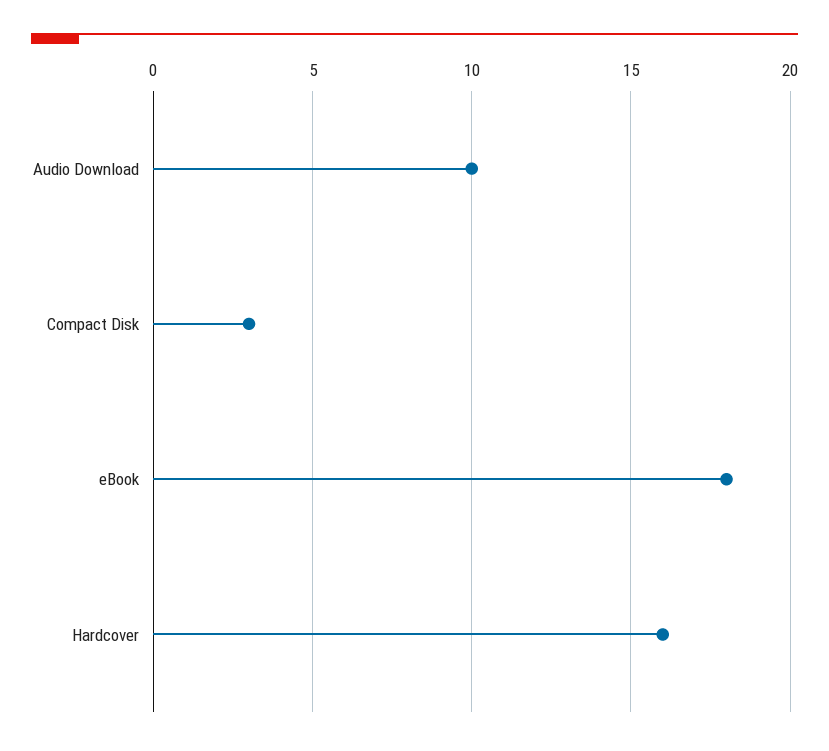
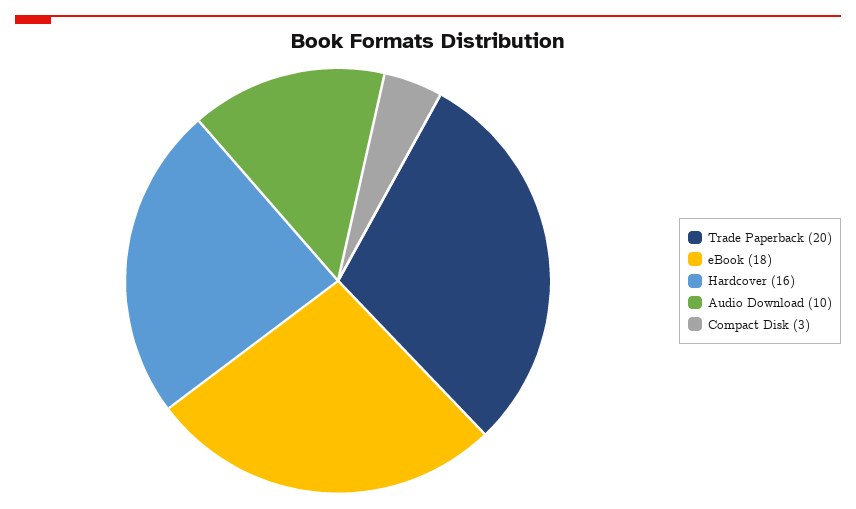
Trade Paperback: none -> 20

